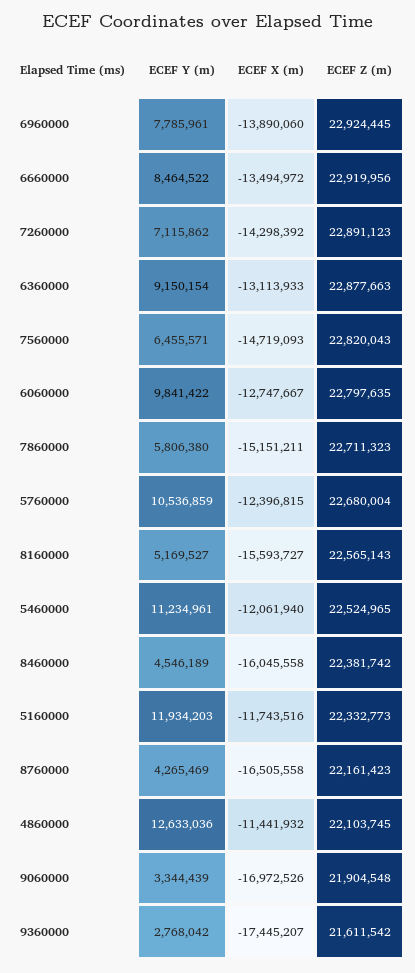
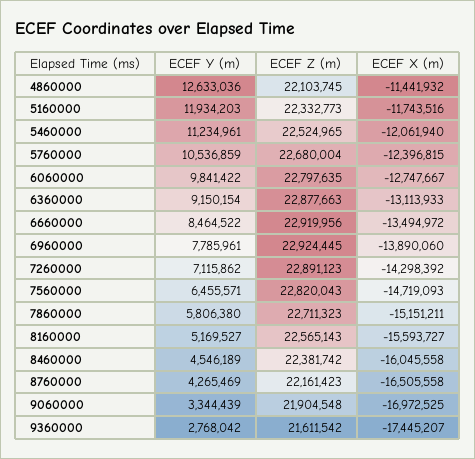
ECEF X (m), 9060000: -16972526 -> -16972525

